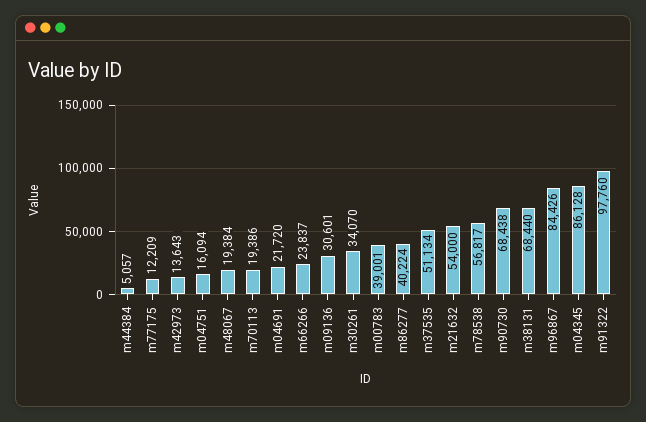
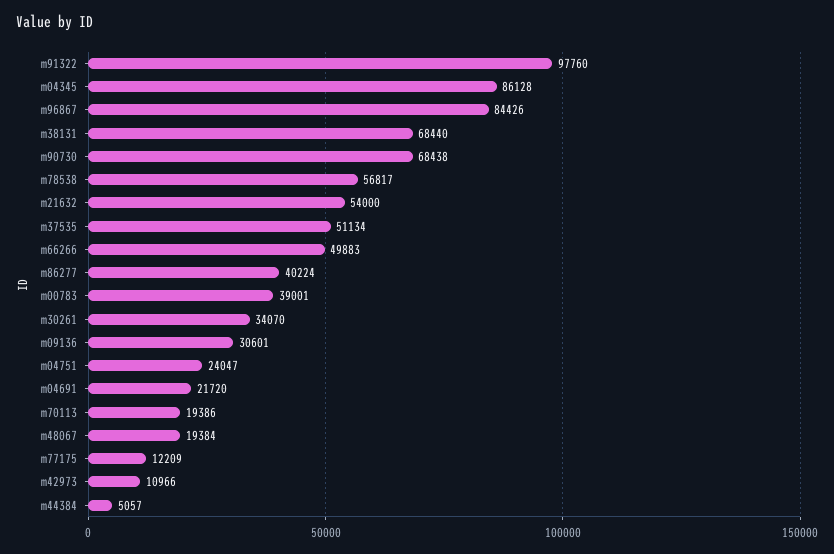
m42973: 13643 -> 10966
m04751: 16094 -> 24047
m66266: 23837 -> 49883

